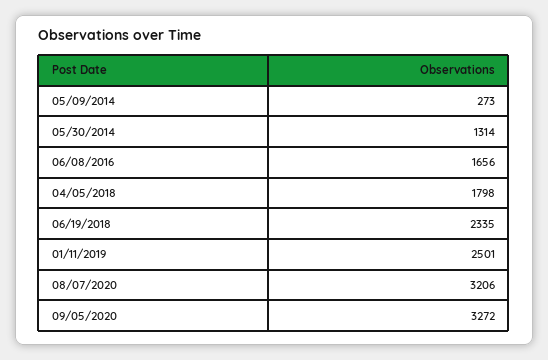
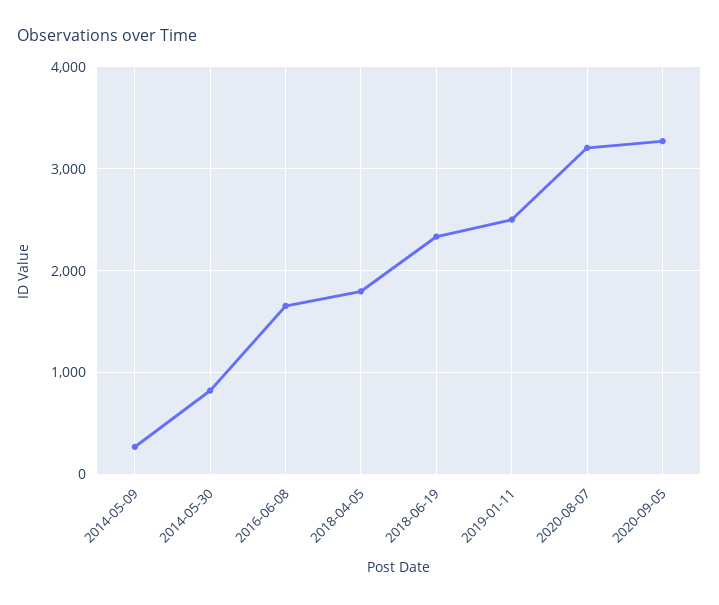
05/30/2014: 1314 -> 800

